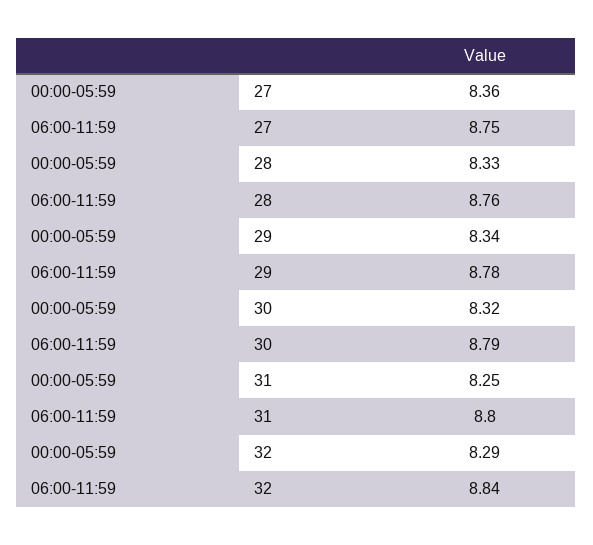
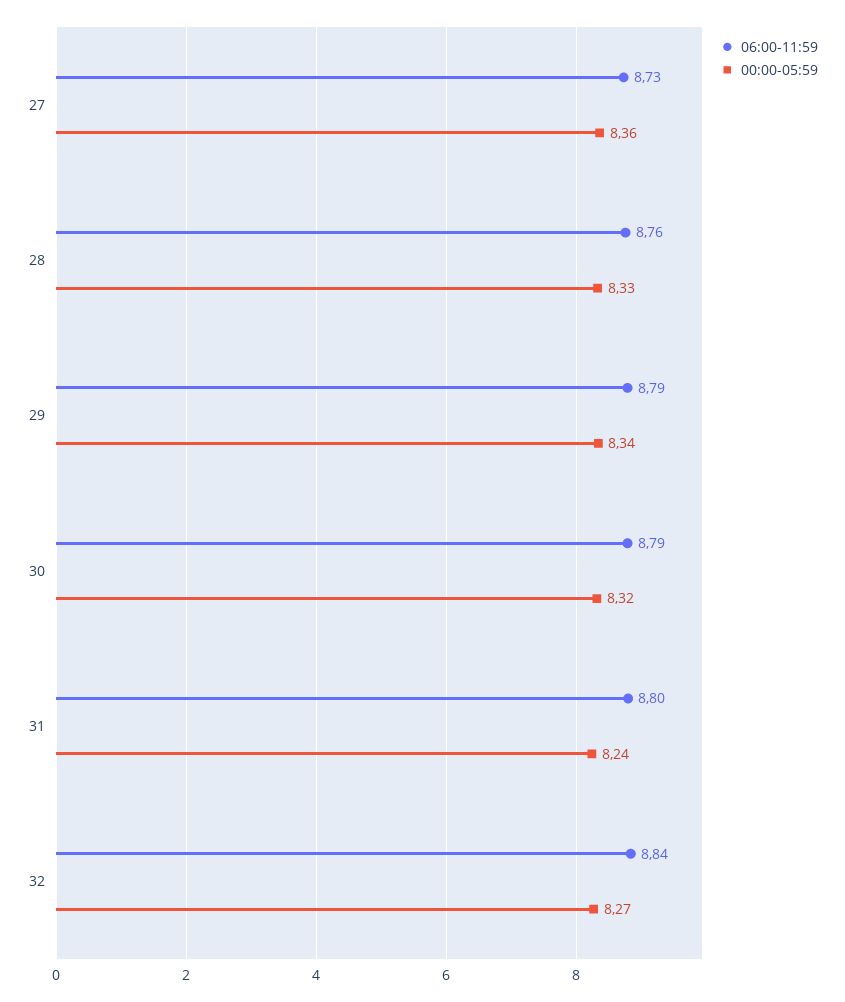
06:00-11:59, 27: 8.75 -> 8.73
06:00-11:59, 29: 8.78 -> 8.79
00:00-05:59, 31: 8.25 -> 8.24
00:00-05:59, 32: 8.29 -> 8.27

